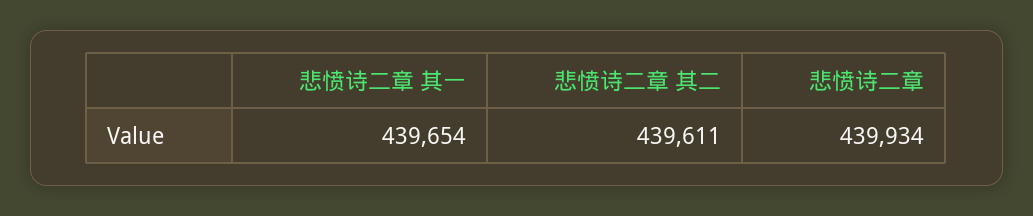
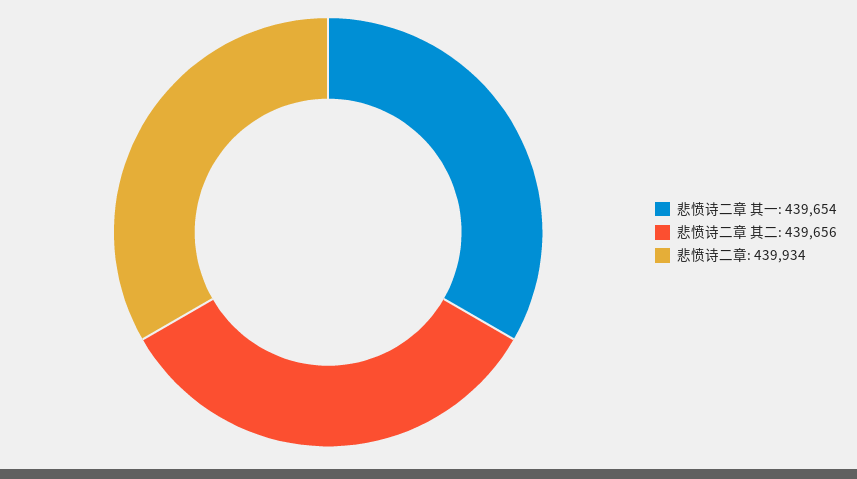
悲愤诗二章 其二: 439611 -> 439656

